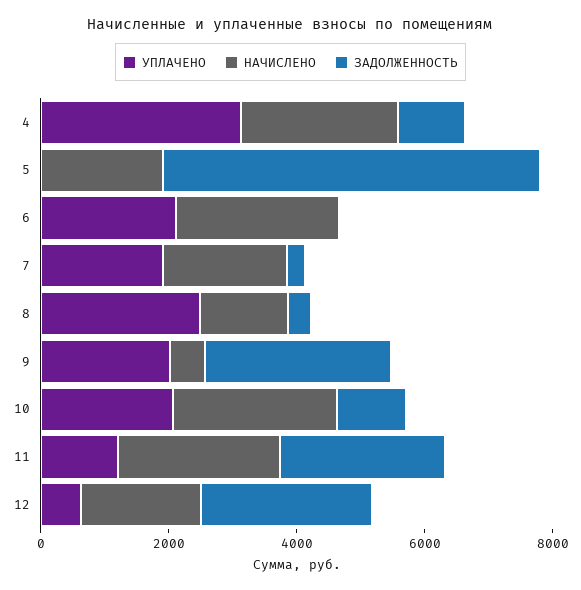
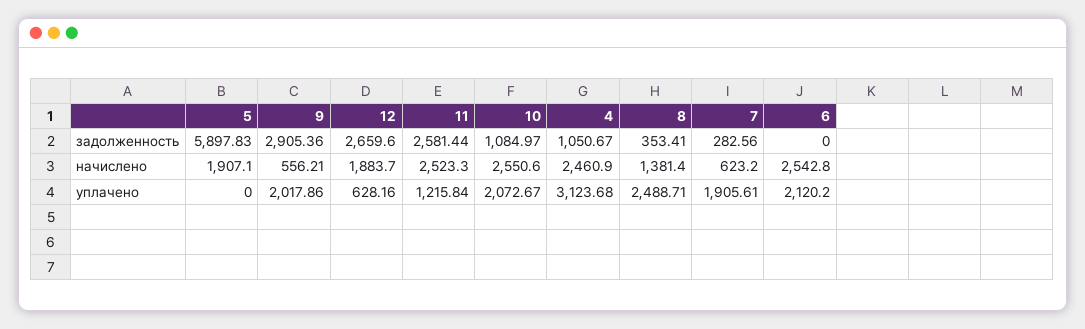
НАЧИСЛЕНО, 7: 2000 -> 623.2

